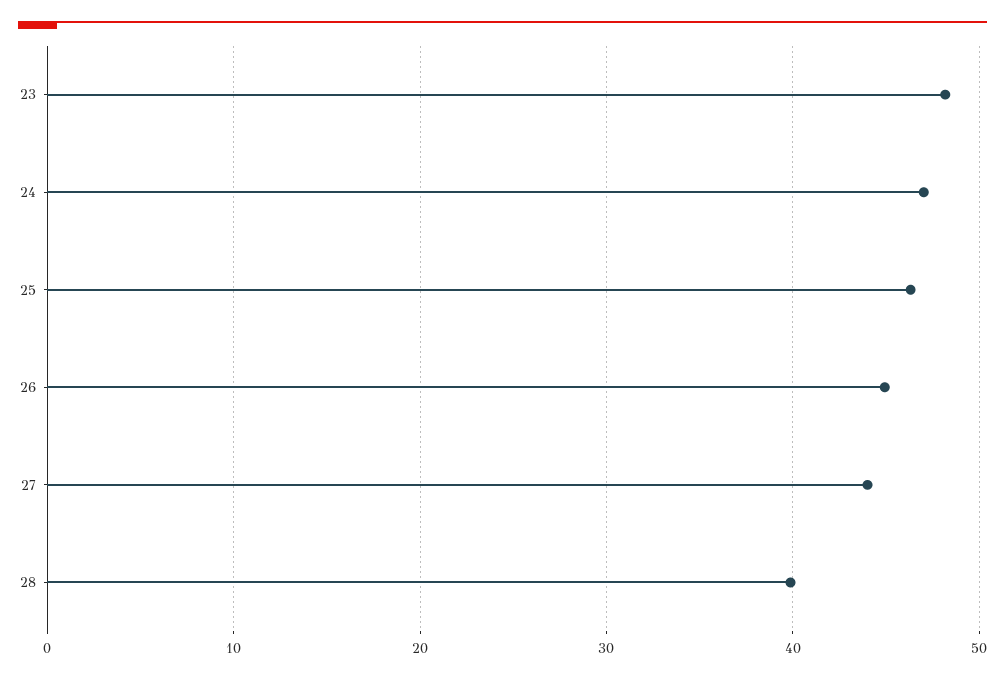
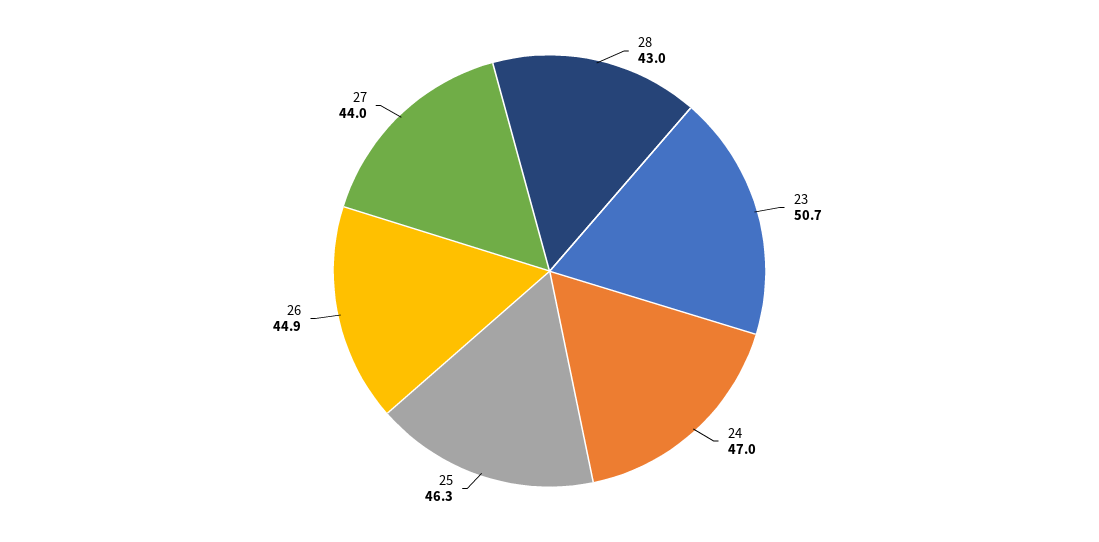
23: 48 -> 50.7
28: 40 -> 43

